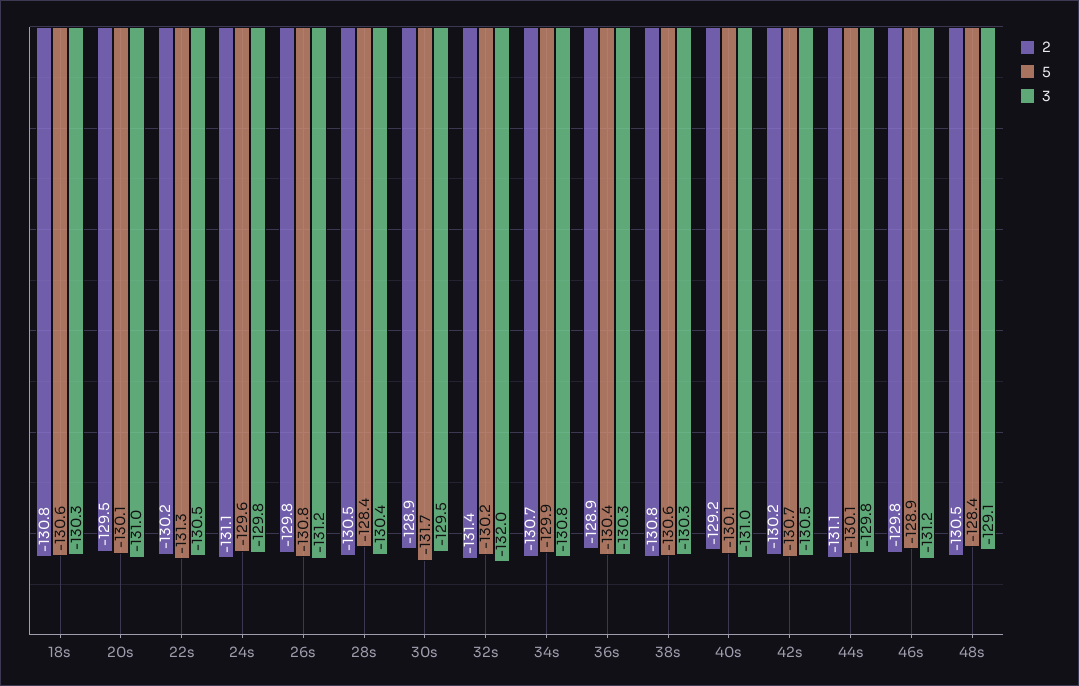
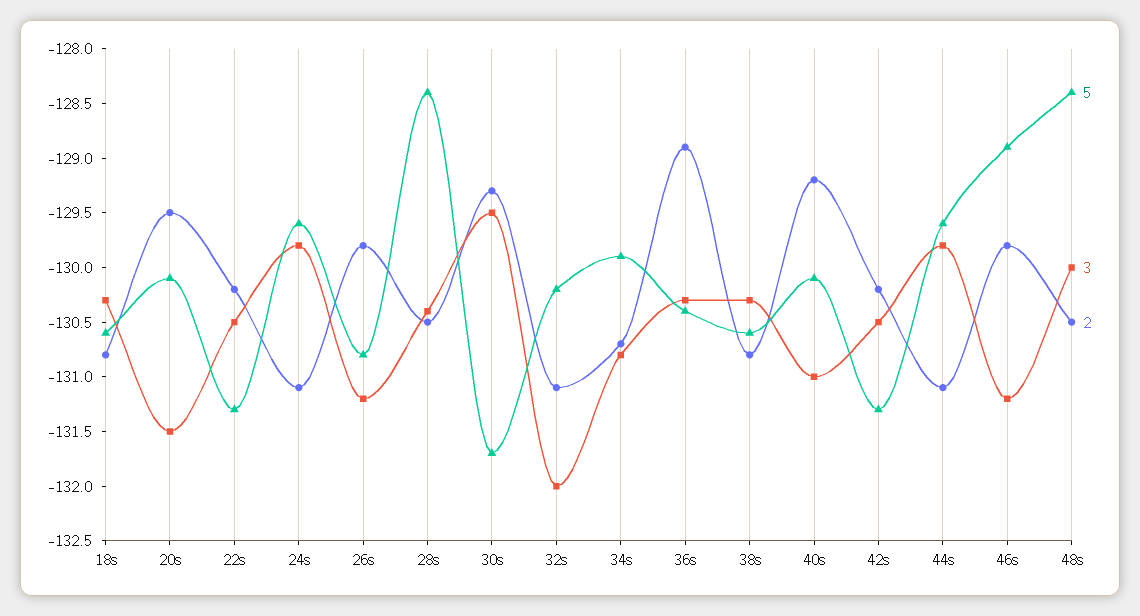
3, 20s: -131 -> -131.5
2, 30s: -128.9 -> -129.3
2, 32s: -131.4 -> -131.1
5, 42s: -130.7 -> -131.3
5, 44s: -130.1 -> -129.6
3, 48s: -129.1 -> -130

